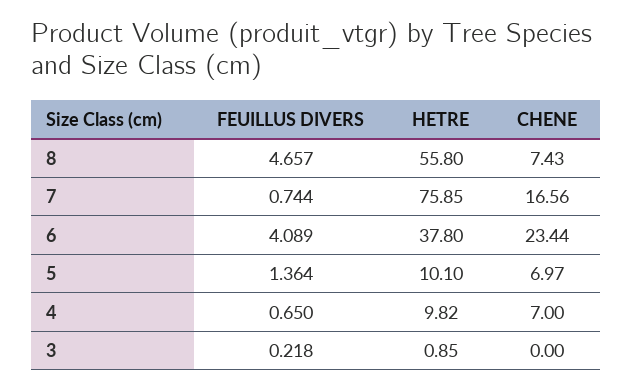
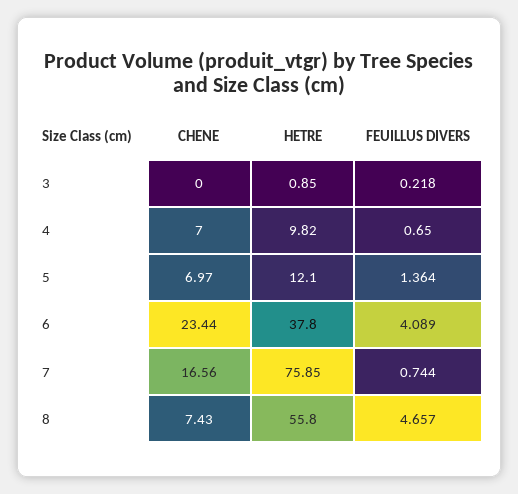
HETRE, 5: 10.1 -> 12.1

